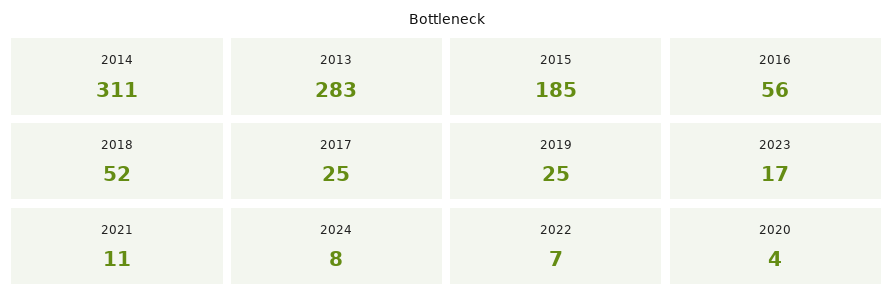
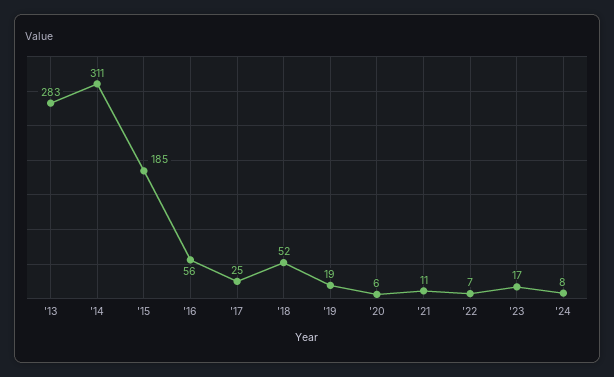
2019: 25 -> 19
2020: 4 -> 6

